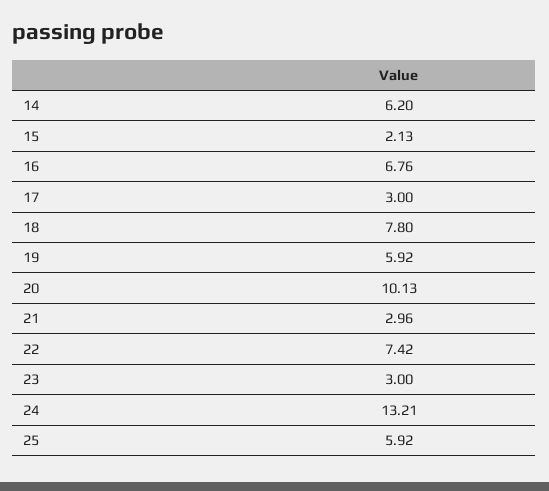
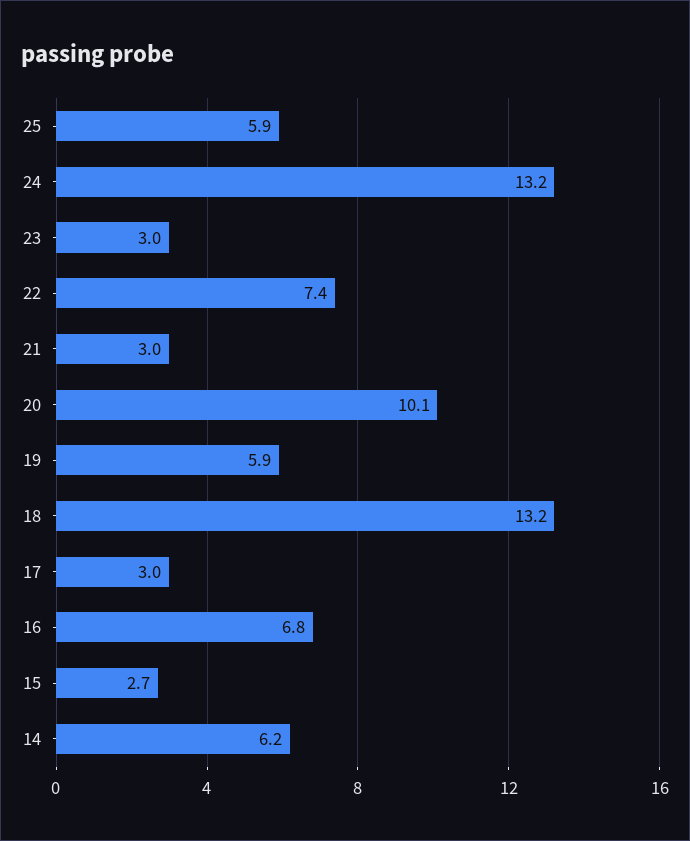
15: 2.13 -> 2.7
18: 7.8 -> 13.2

